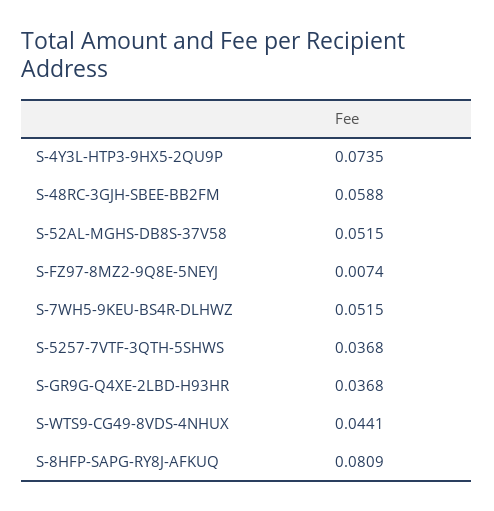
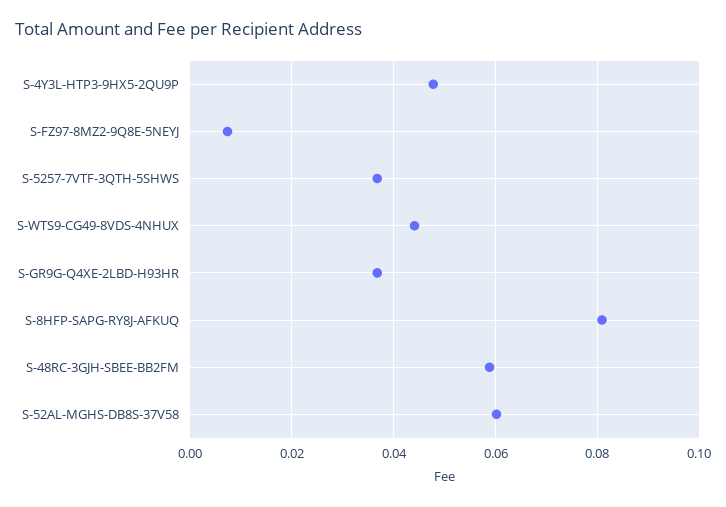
S-4Y3L-HTP3-9HX5-2QU9P: 0.0735 -> 0.048
S-52AL-MGHS-DB8S-37V58: 0.0515 -> 0.06
S-7WH5-9KEU-BS4R-DLHWZ: 0.0515 -> none

